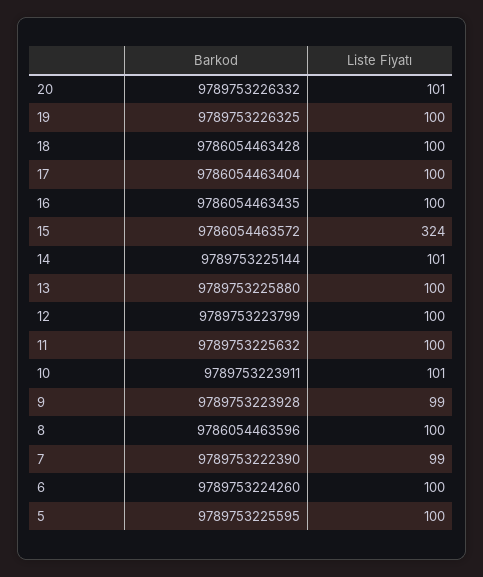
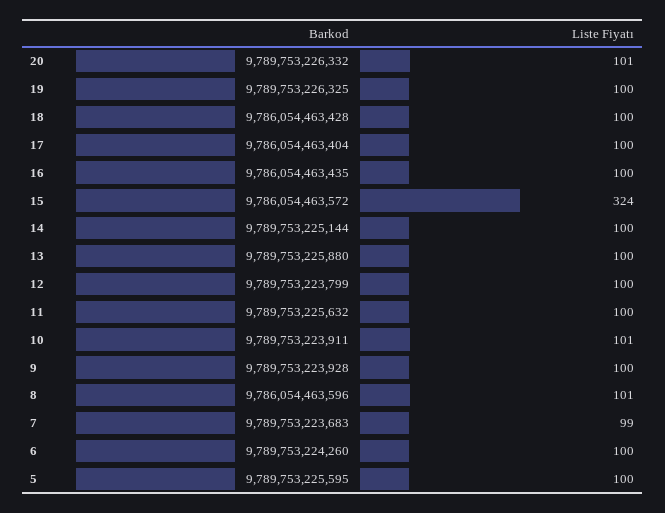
Liste Fiyatı, 14: 101 -> 100
Liste Fiyatı, 9: 99 -> 100
Liste Fiyatı, 8: 100 -> 101
Barkod, 7: 9789753222390 -> 9789753223683

